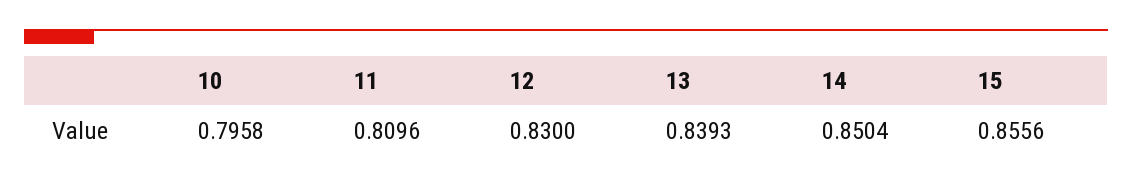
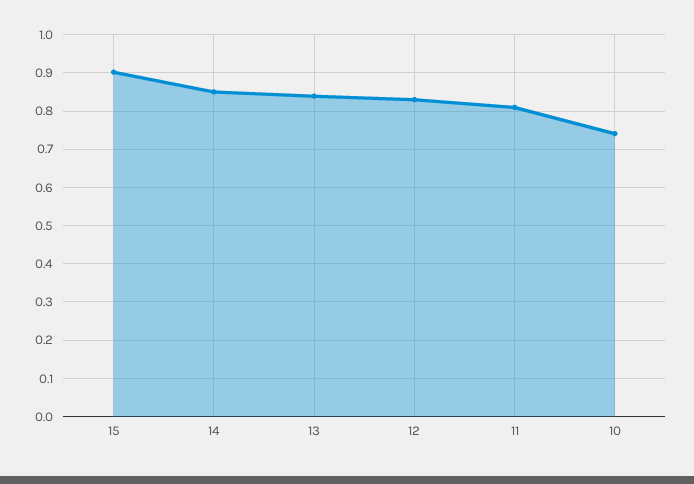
10: 0.7958 -> 0.74
15: 0.8556 -> 0.9

